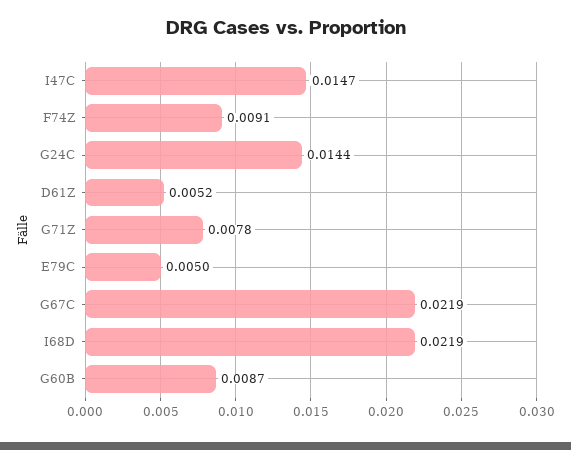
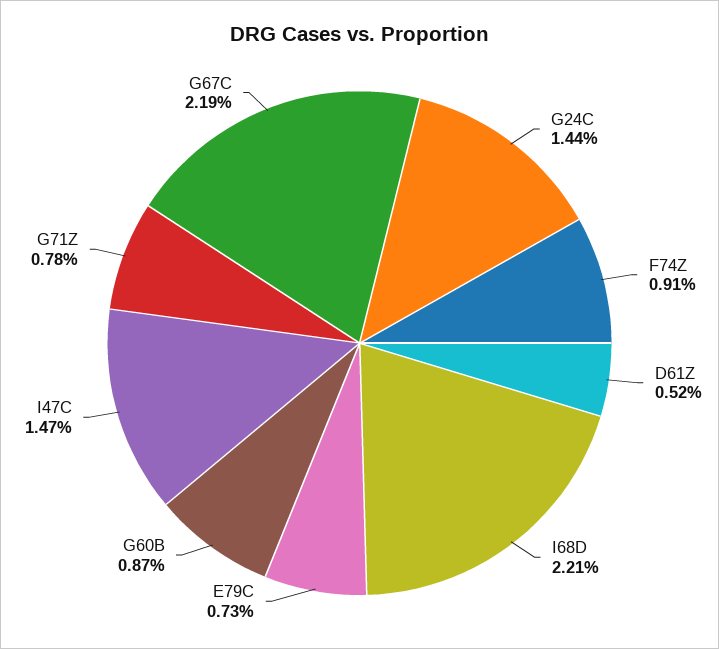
E79C: 0.005 -> 0.0073
I68D: 0.0219 -> 0.0221

